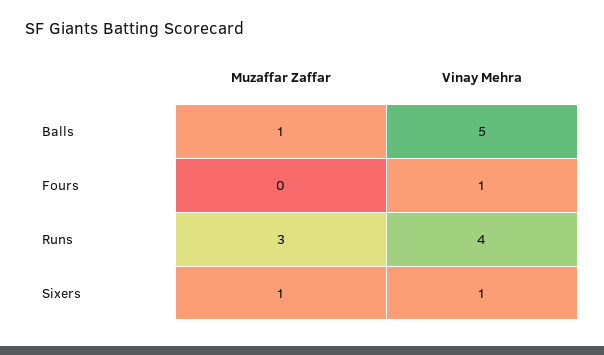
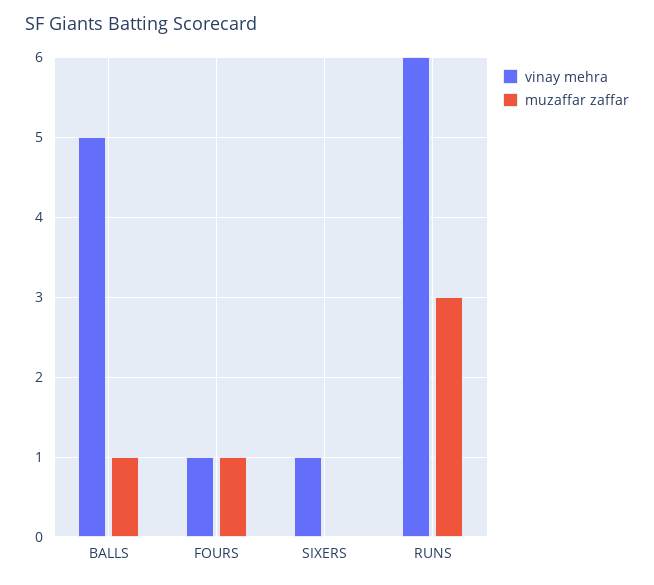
Muzaffar Zaffar, Fours: 0 -> 1
Vinay Mehra, Runs: 4 -> 6
Muzaffar Zaffar, Sixers: 1 -> 0

